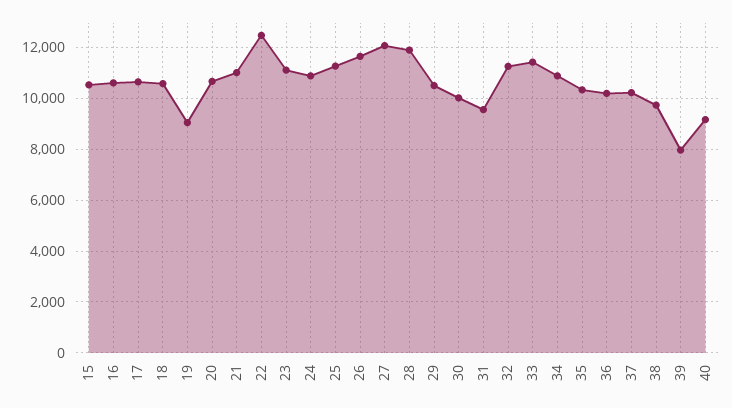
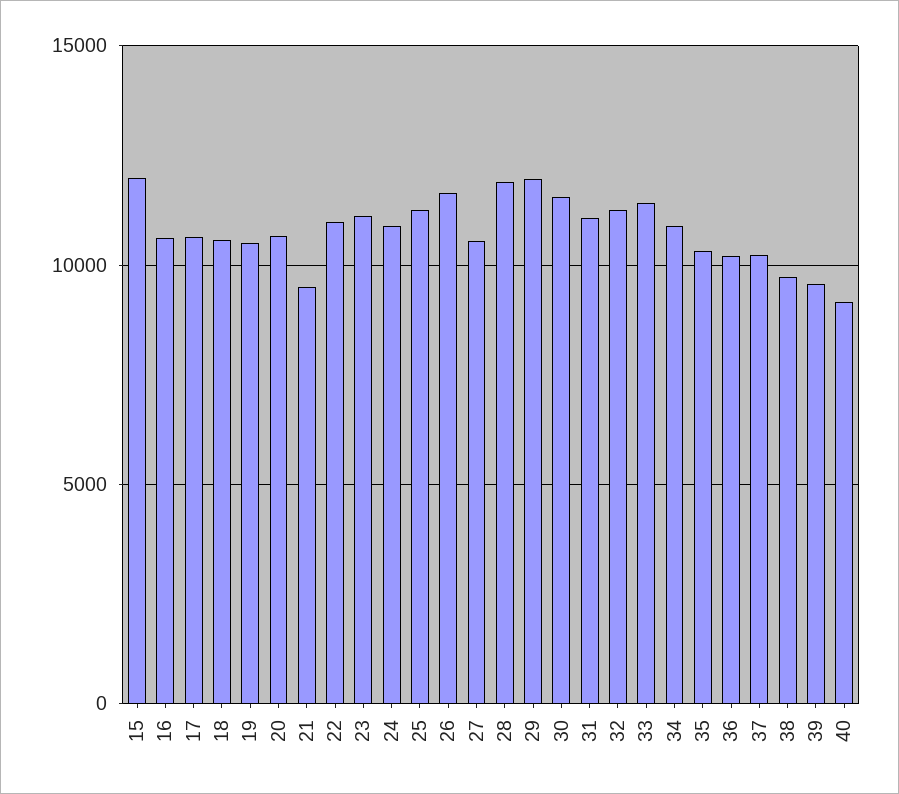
15: 10500 -> 12000
19: 9000 -> 10500
21: 11000 -> 9500
22: 12500 -> 11000
27: 12000 -> 10500
29: 10500 -> 12000
30: 10000 -> 11500
31: 9500 -> 11000
39: 8000 -> 9500

